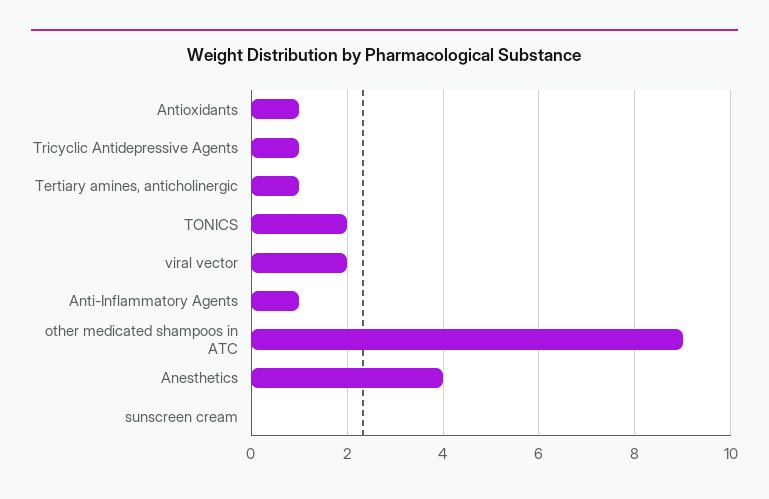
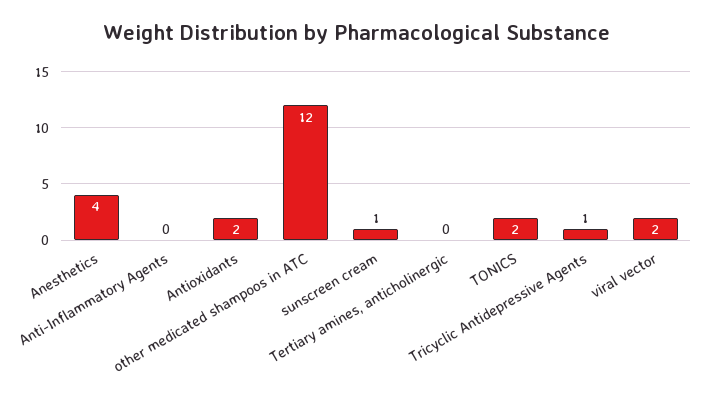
Antioxidants: 1 -> 2
Tertiary amines, anticholinergic: 1 -> 0
Anti-Inflammatory Agents: 1 -> 0
other medicated shampoos in ATC: 9 -> 12
sunscreen cream: 0 -> 1

